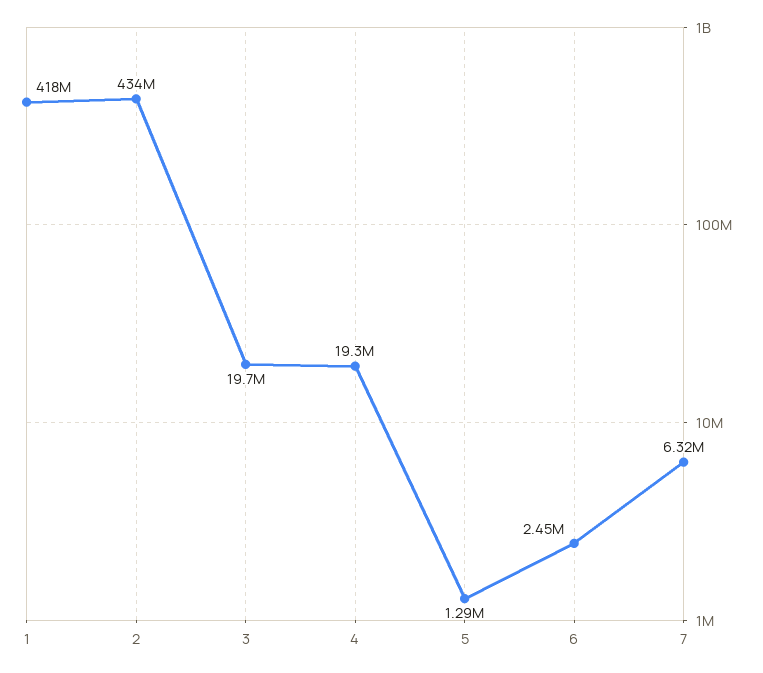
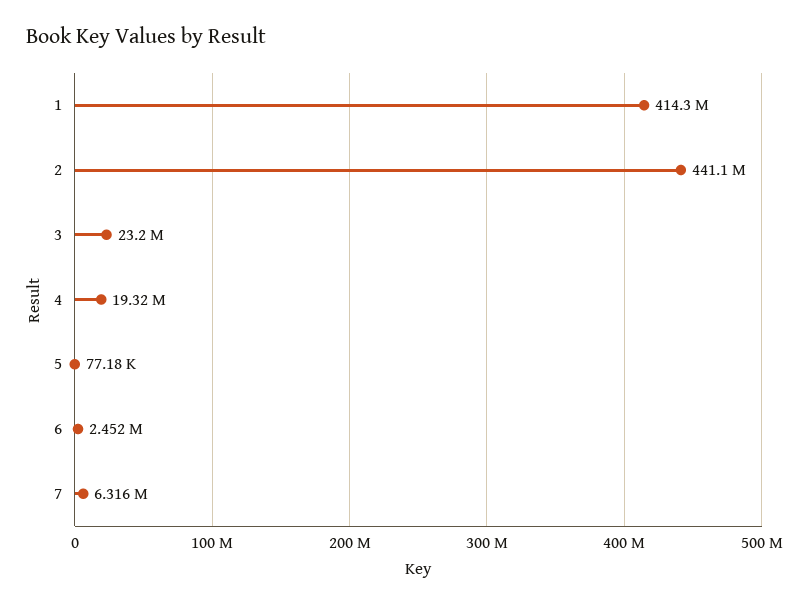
1: 418000000 -> 414300000
2: 434000000 -> 441100000
3: 19700000 -> 23200000
5: 1290000 -> 77180

